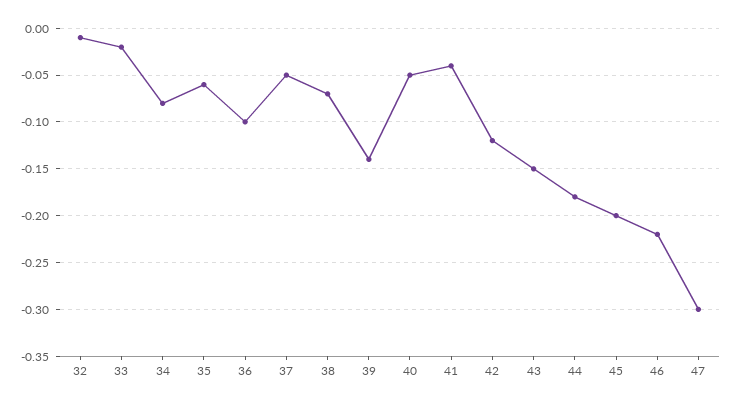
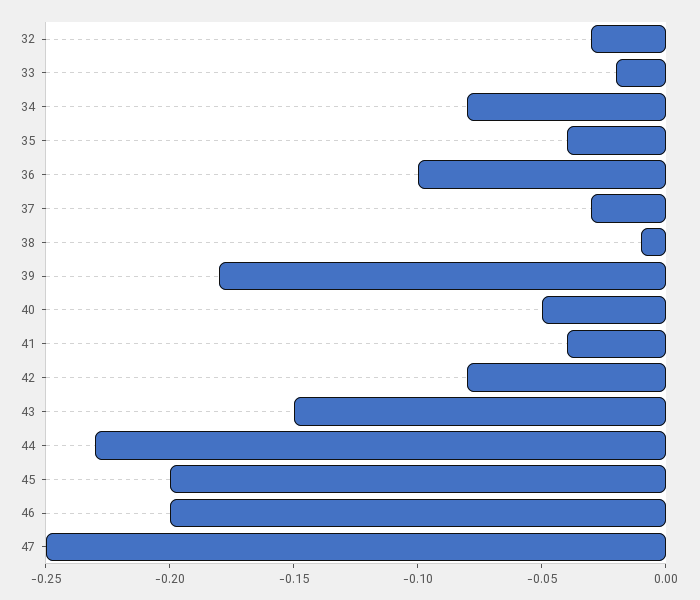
32: -0.01 -> -0.03
35: -0.06 -> -0.04
37: -0.05 -> -0.03
38: -0.07 -> -0.01
39: -0.14 -> -0.18
42: -0.12 -> -0.08
44: -0.18 -> -0.23
46: -0.22 -> -0.2
47: -0.3 -> -0.25

